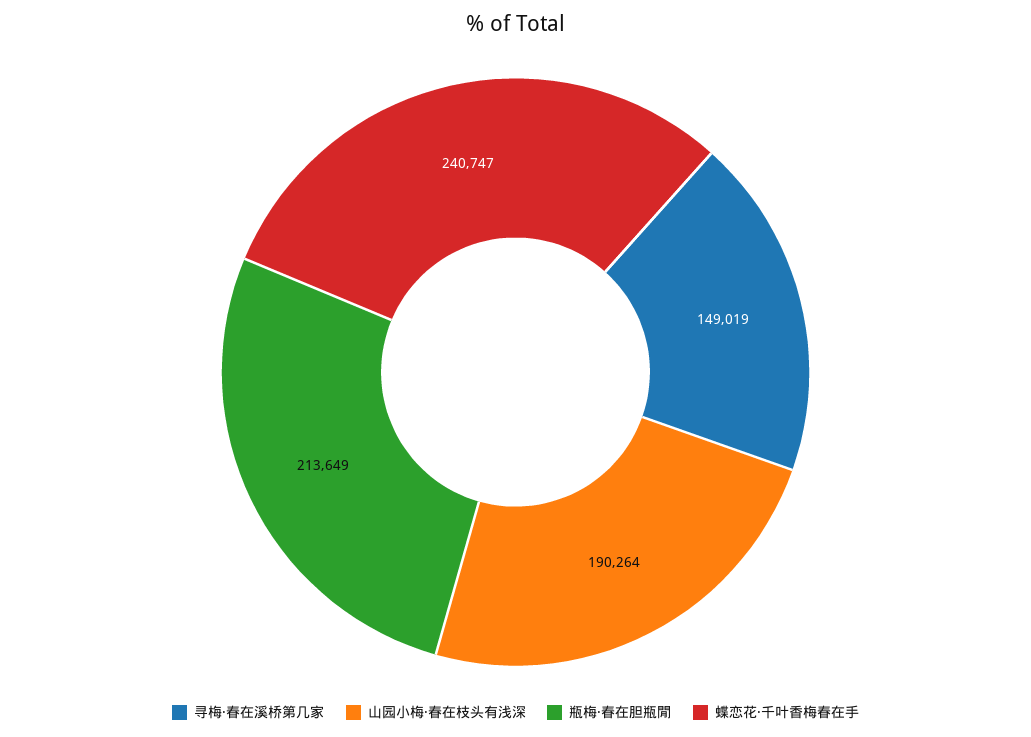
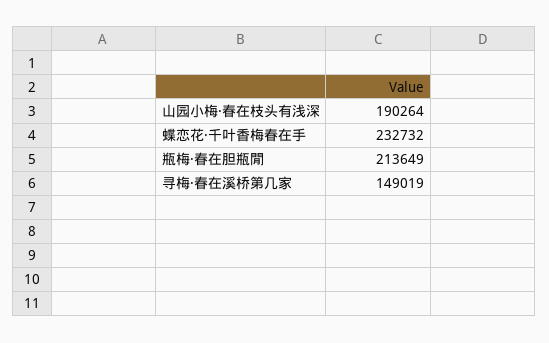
蝶恋花·千叶香梅春在手: 240747 -> 232732

